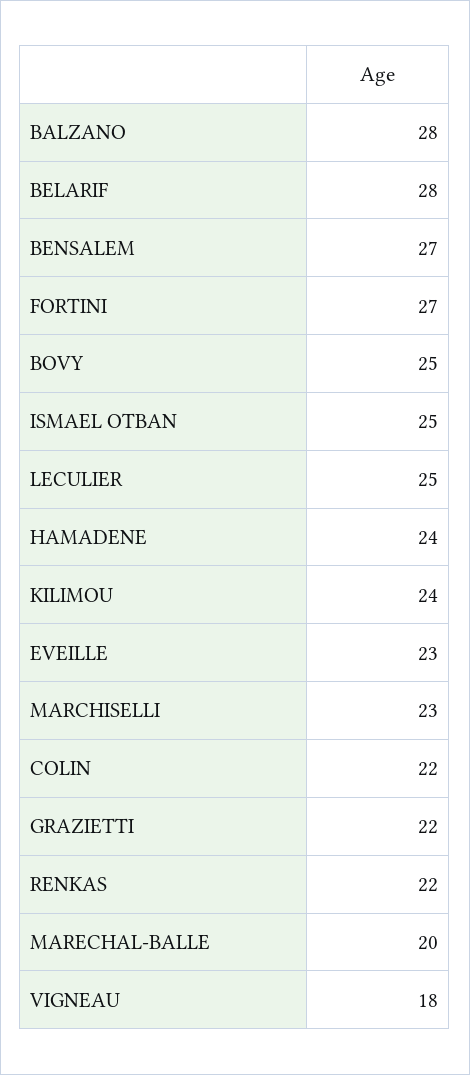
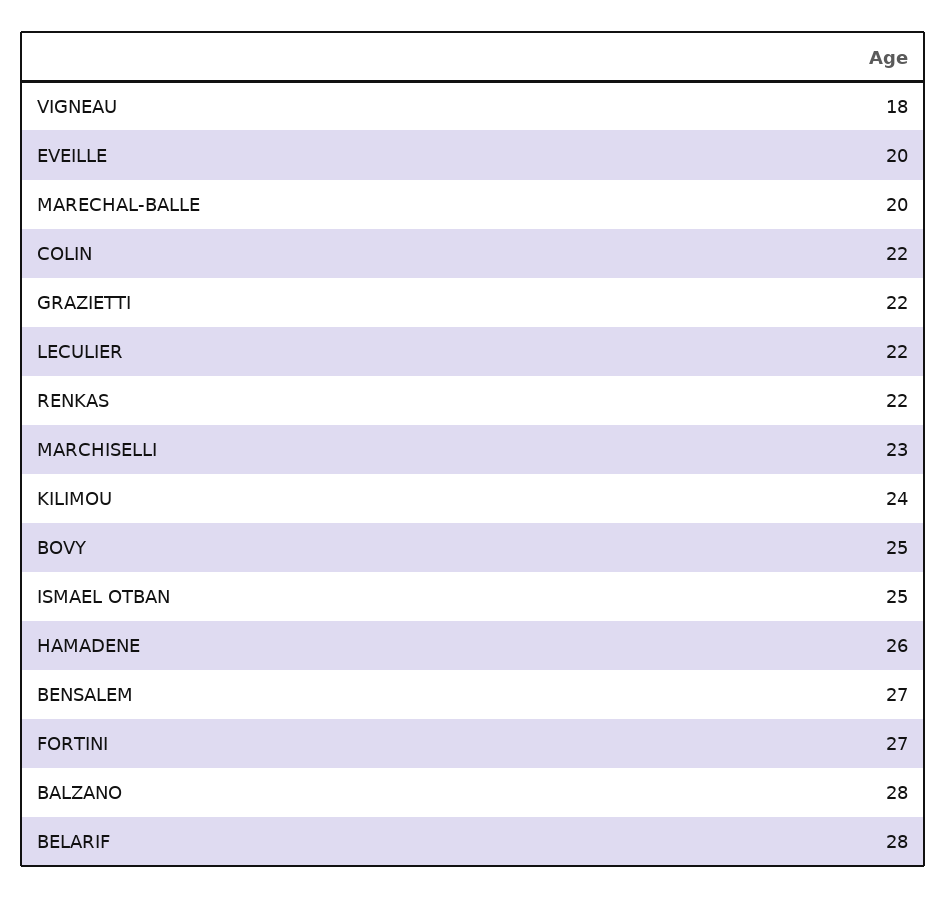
LECULIER: 25 -> 22
HAMADENE: 24 -> 26
EVEILLE: 23 -> 20

